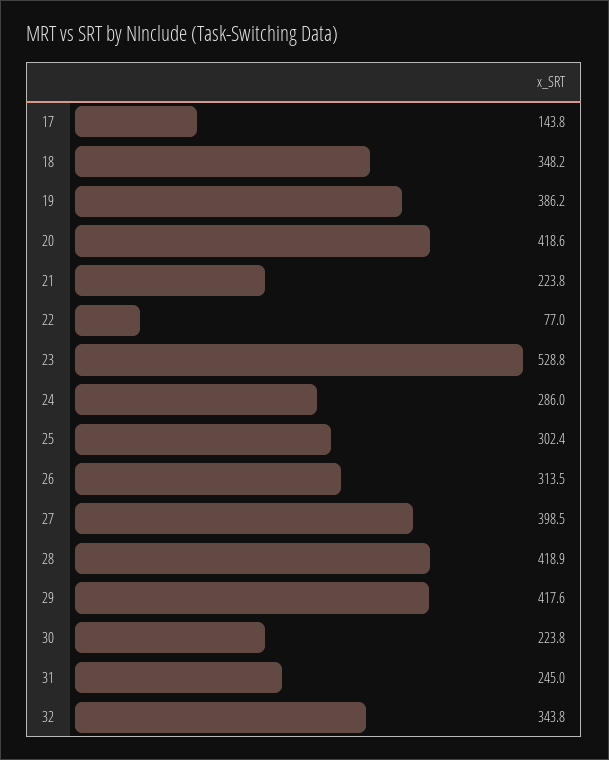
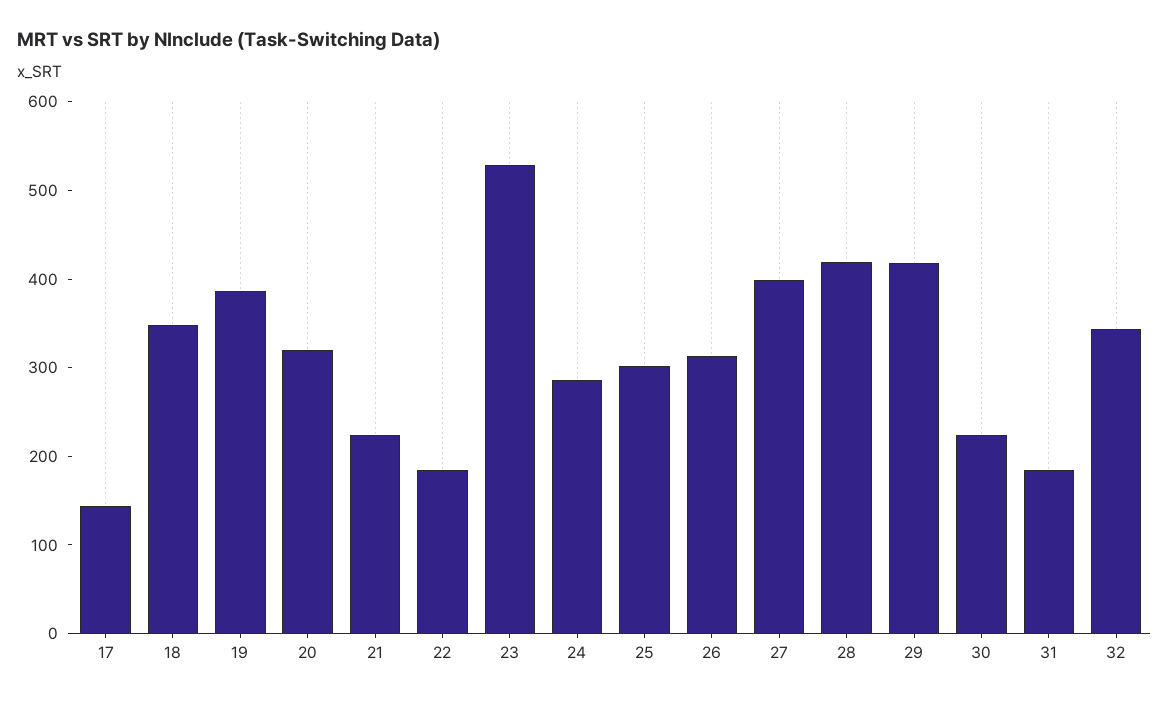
20: 418.6 -> 320
22: 77 -> 180
31: 245 -> 180

